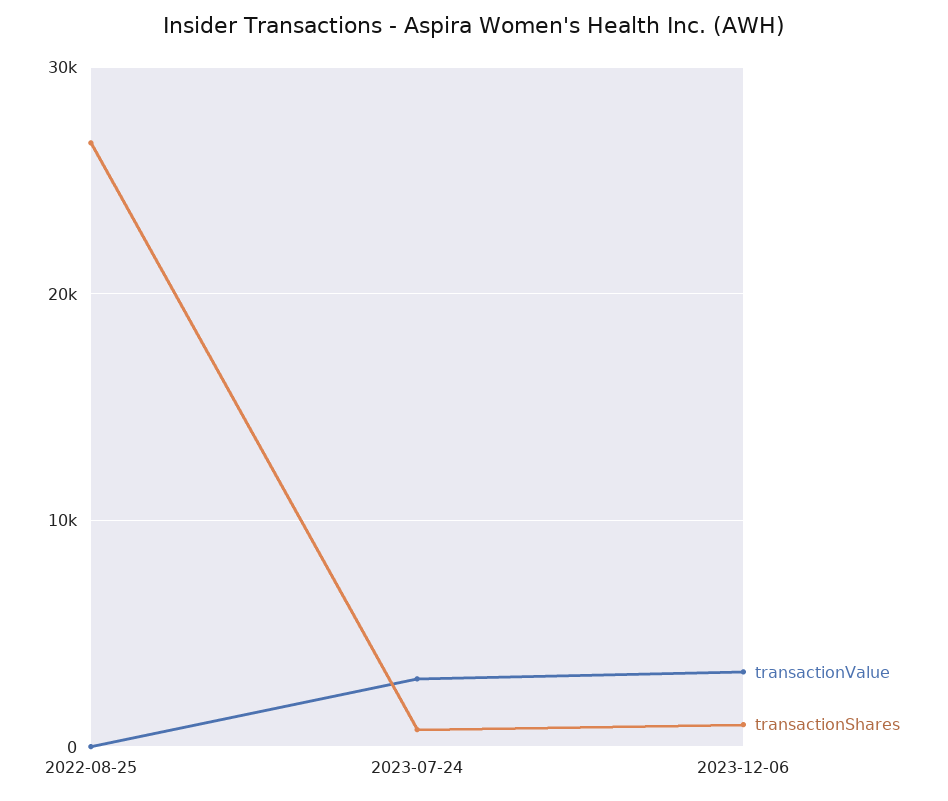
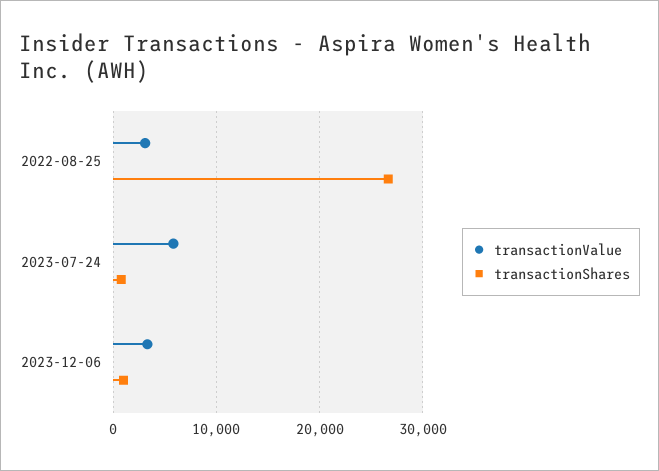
transactionValue, 2022-08-25: 0 -> 3000
transactionValue, 2023-07-24: 3000 -> 6000

